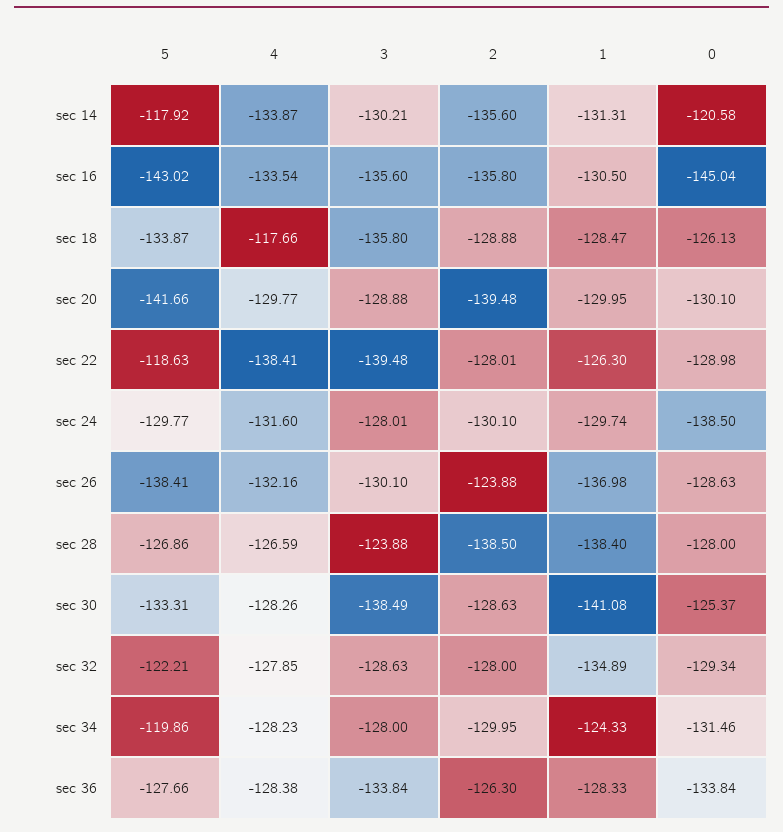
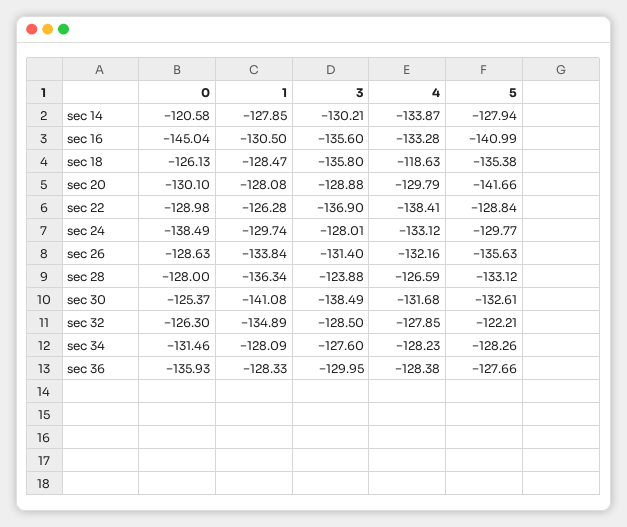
5, sec 14: -117.92 -> -127.94
2, sec 14: -135.6 -> none
1, sec 14: -131.31 -> -127.85
5, sec 16: -143.02 -> -140.99
4, sec 16: -133.54 -> -133.28
2, sec 16: -135.8 -> none
5, sec 18: -133.87 -> -135.38
4, sec 18: -117.66 -> -118.63
2, sec 18: -128.88 -> none
4, sec 20: -129.77 -> -129.79
2, sec 20: -139.48 -> none
1, sec 20: -129.95 -> -128.08
5, sec 22: -118.63 -> -128.84
3, sec 22: -139.48 -> -136.9
2, sec 22: -128.01 -> none
1, sec 22: -126.3 -> -126.28
4, sec 24: -131.6 -> -133.12
2, sec 24: -130.1 -> none
0, sec 24: -138.5 -> -138.49
5, sec 26: -138.41 -> -135.63
3, sec 26: -130.1 -> -131.4
2, sec 26: -123.88 -> none
1, sec 26: -136.98 -> -133.84
5, sec 28: -126.86 -> -133.12
2, sec 28: -138.5 -> none
1, sec 28: -138.4 -> -136.34
5, sec 30: -133.31 -> -132.61
4, sec 30: -128.26 -> -131.68
2, sec 30: -128.63 -> none
3, sec 32: -128.63 -> -128.5
2, sec 32: -128 -> none
0, sec 32: -129.34 -> -126.3
5, sec 34: -119.86 -> -128.26
3, sec 34: -128 -> -127.6
2, sec 34: -129.95 -> none
1, sec 34: -124.33 -> -128.09
3, sec 36: -133.84 -> -129.95
2, sec 36: -126.3 -> none
0, sec 36: -133.84 -> -135.93

